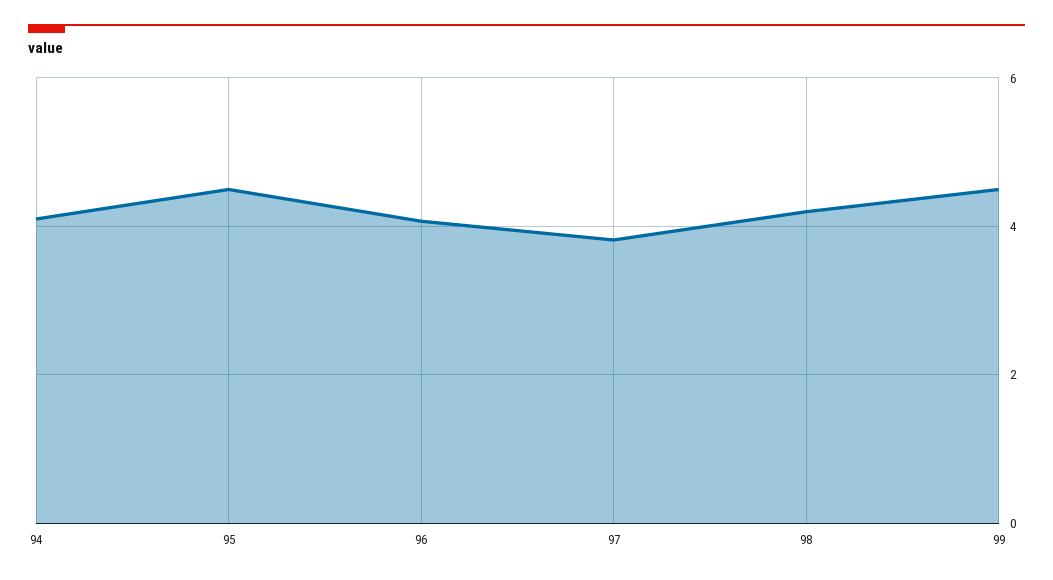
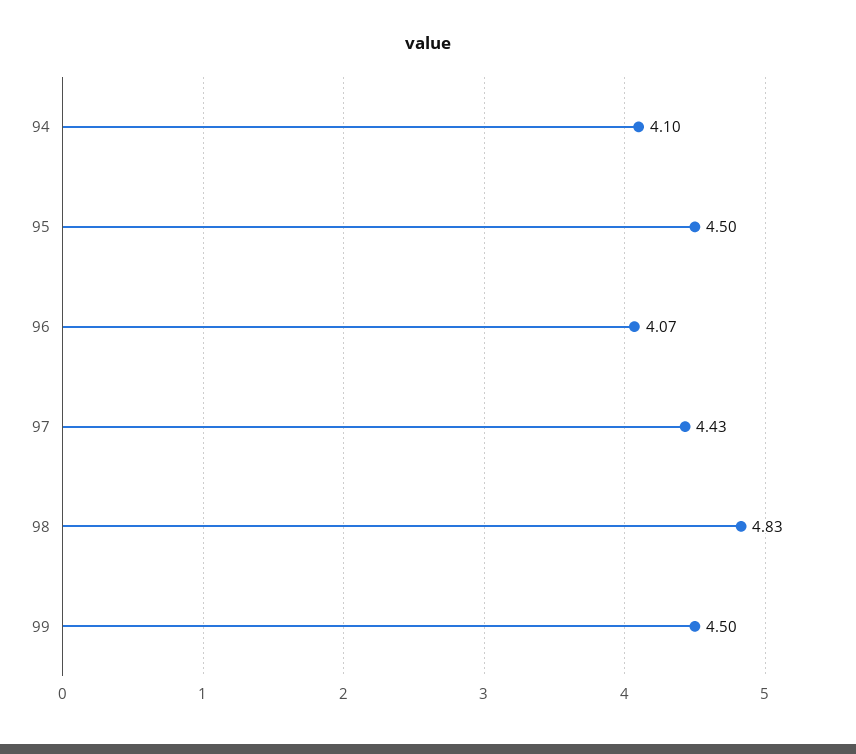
97: 3.8 -> 4.43
98: 4.2 -> 4.83

